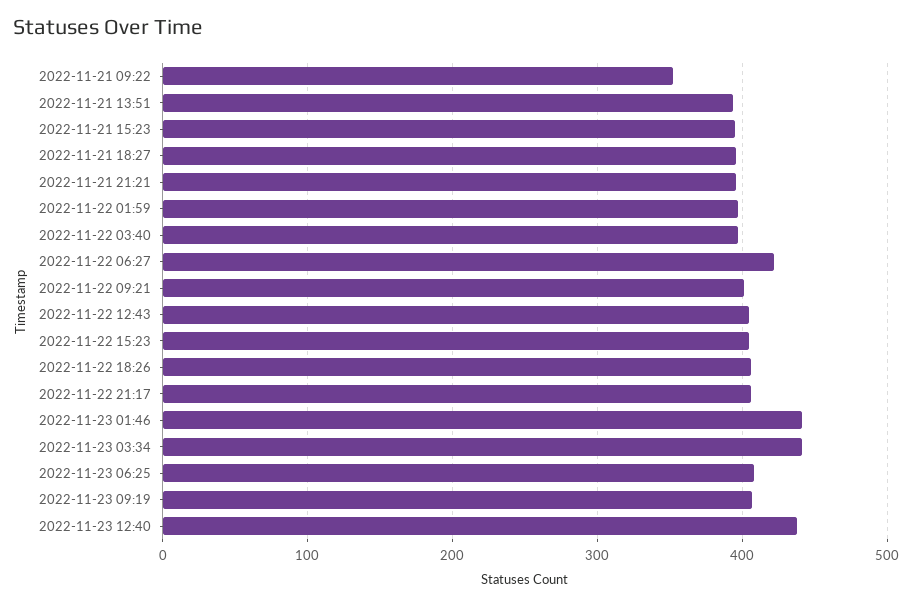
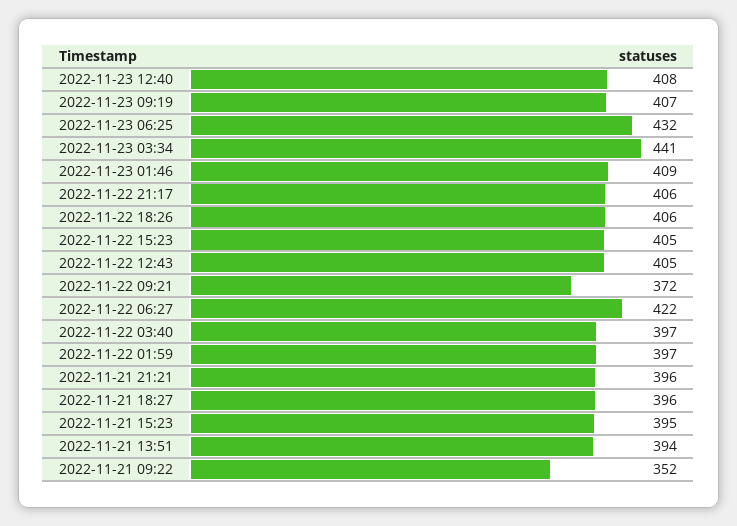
2022-11-22 09:21: 400 -> 372
2022-11-23 01:46: 440 -> 409
2022-11-23 06:25: 410 -> 432
2022-11-23 12:40: 440 -> 408

